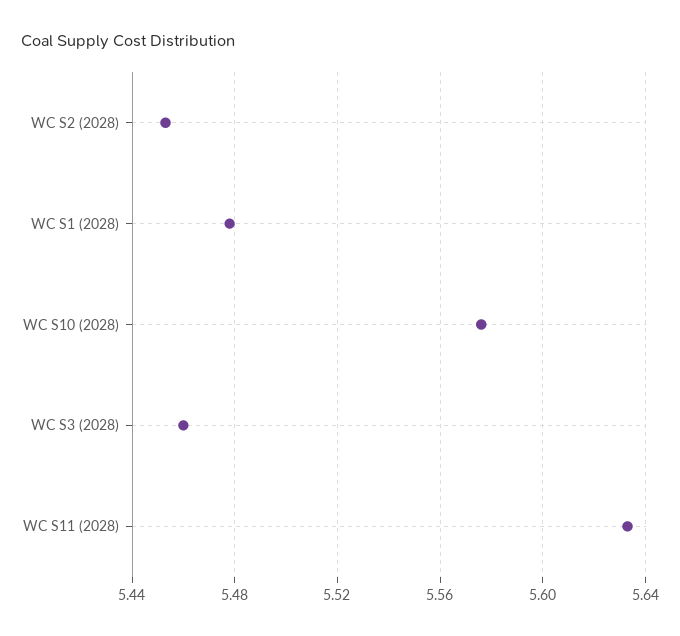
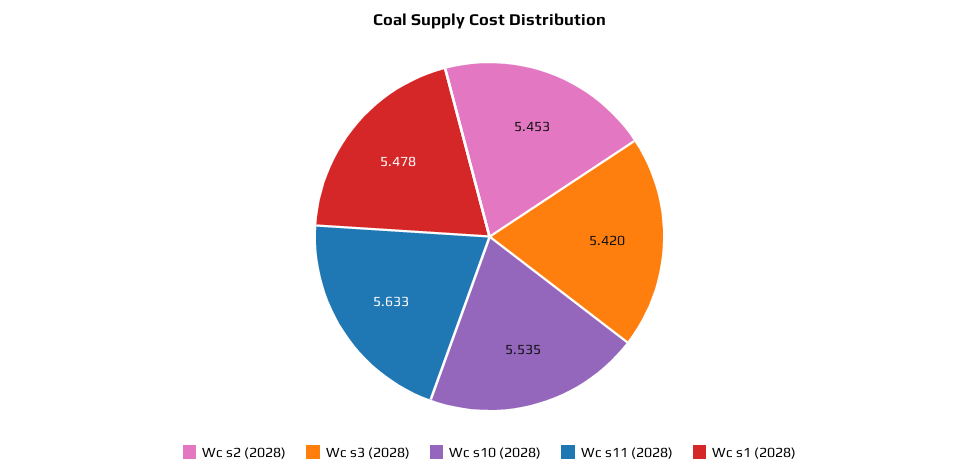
WC S10 (2028): 5.575 -> 5.535
WC S3 (2028): 5.46 -> 5.42

